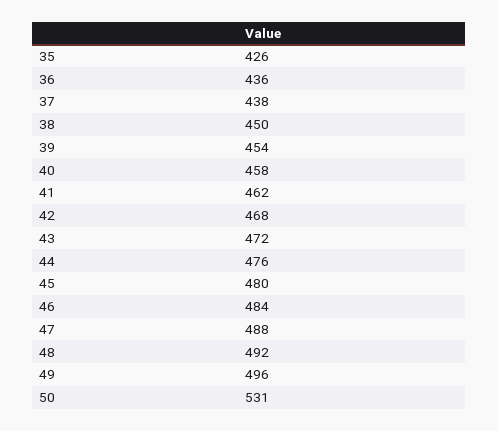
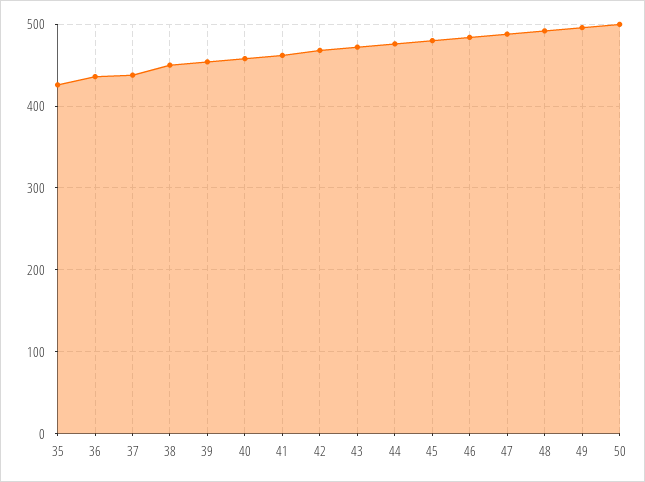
50: 531 -> 500

